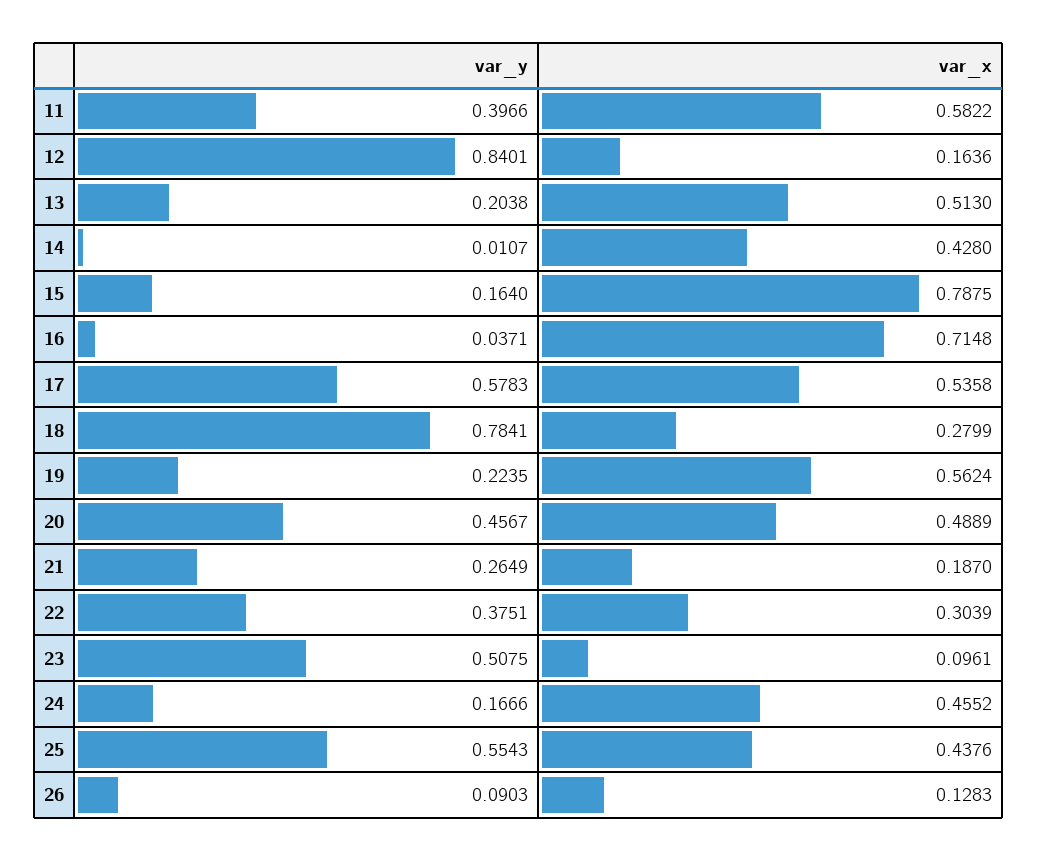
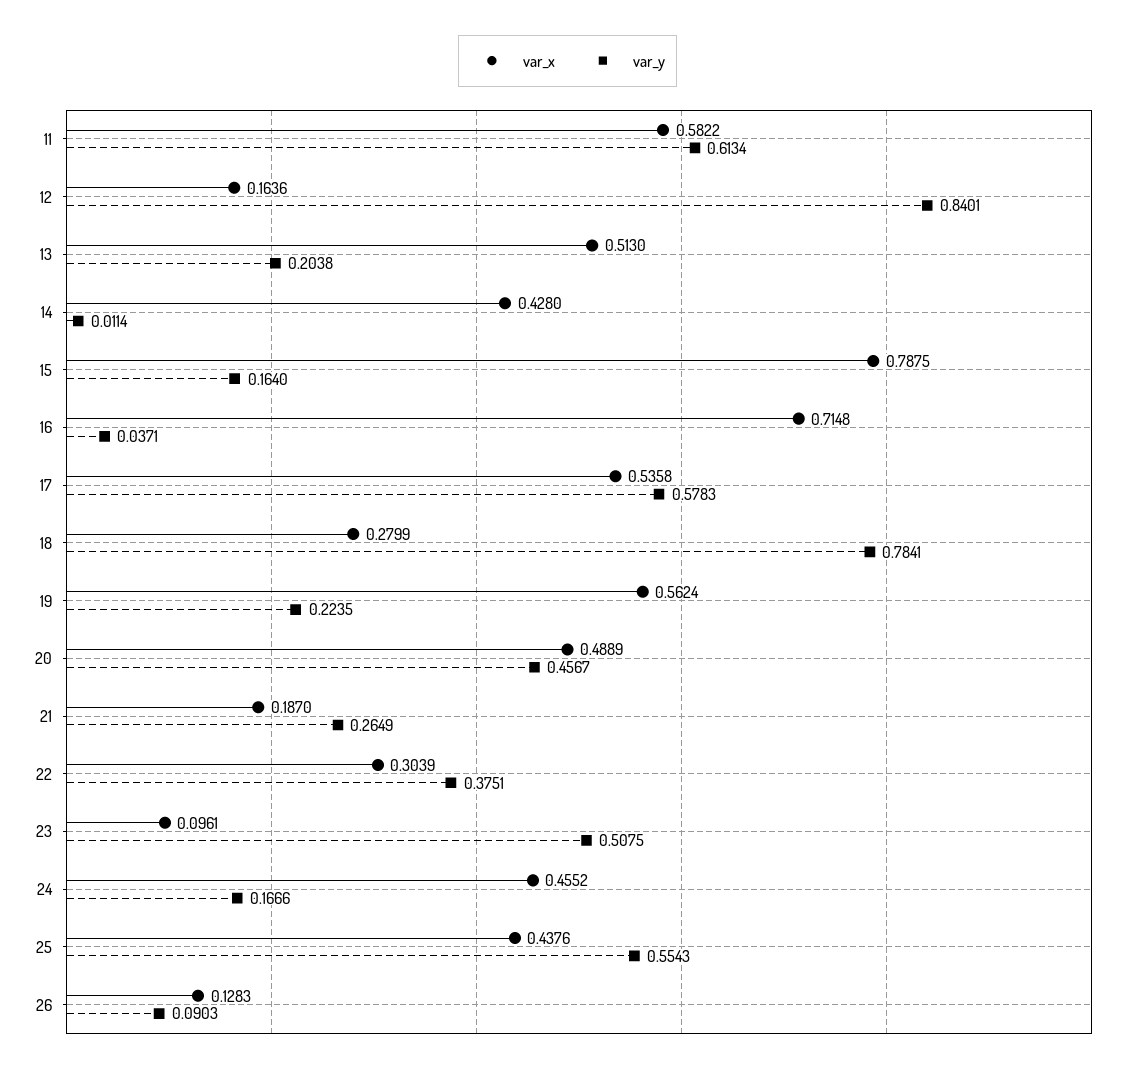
var_y, 11: 0.3966 -> 0.6134
var_y, 14: 0.0107 -> 0.0114

